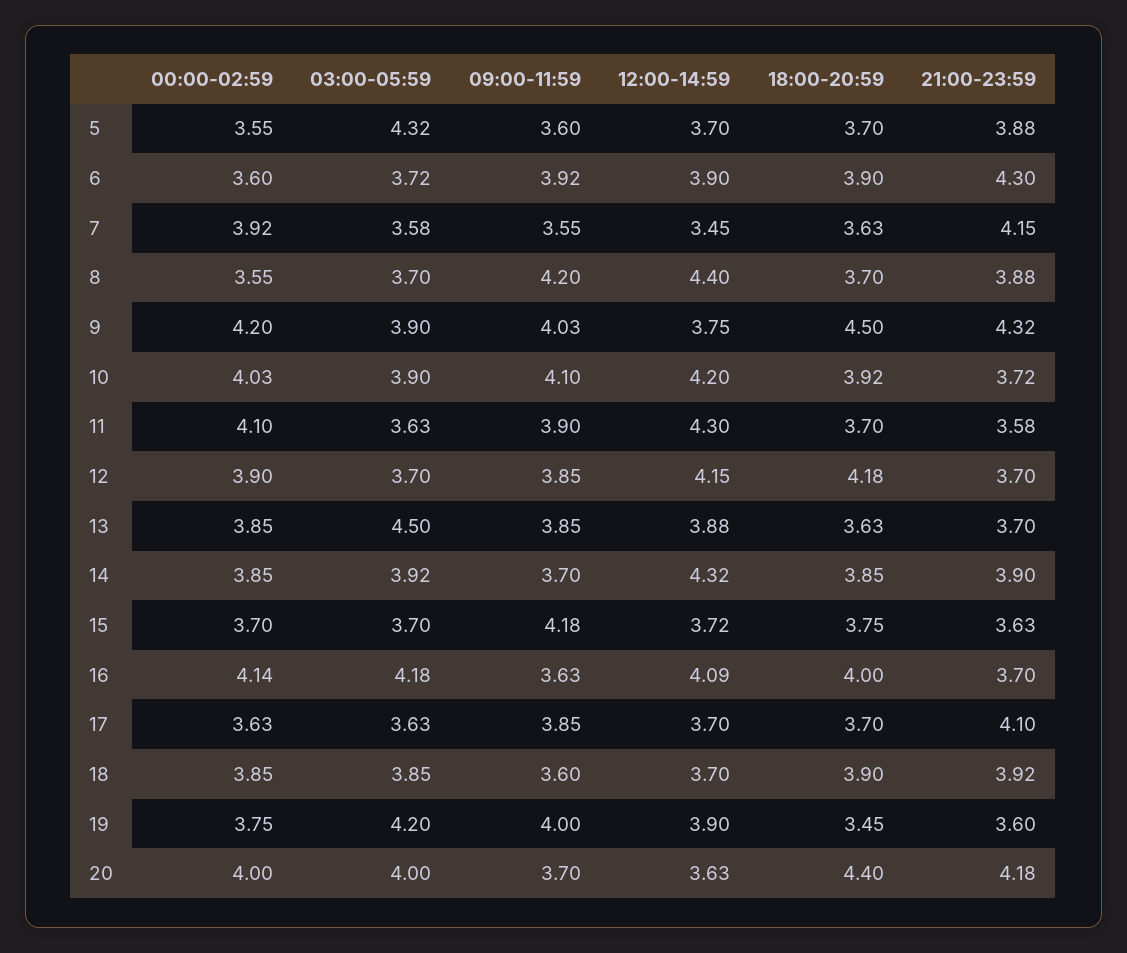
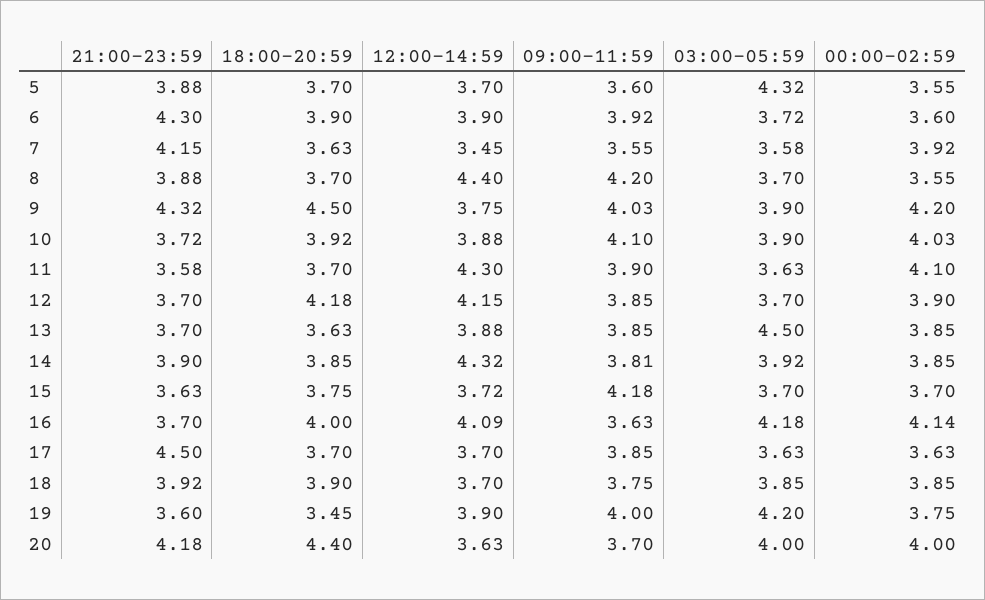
12:00-14:59, 10: 4.2 -> 3.88
09:00-11:59, 14: 3.7 -> 3.81
21:00-23:59, 17: 4.1 -> 4.5
09:00-11:59, 18: 3.6 -> 3.75

